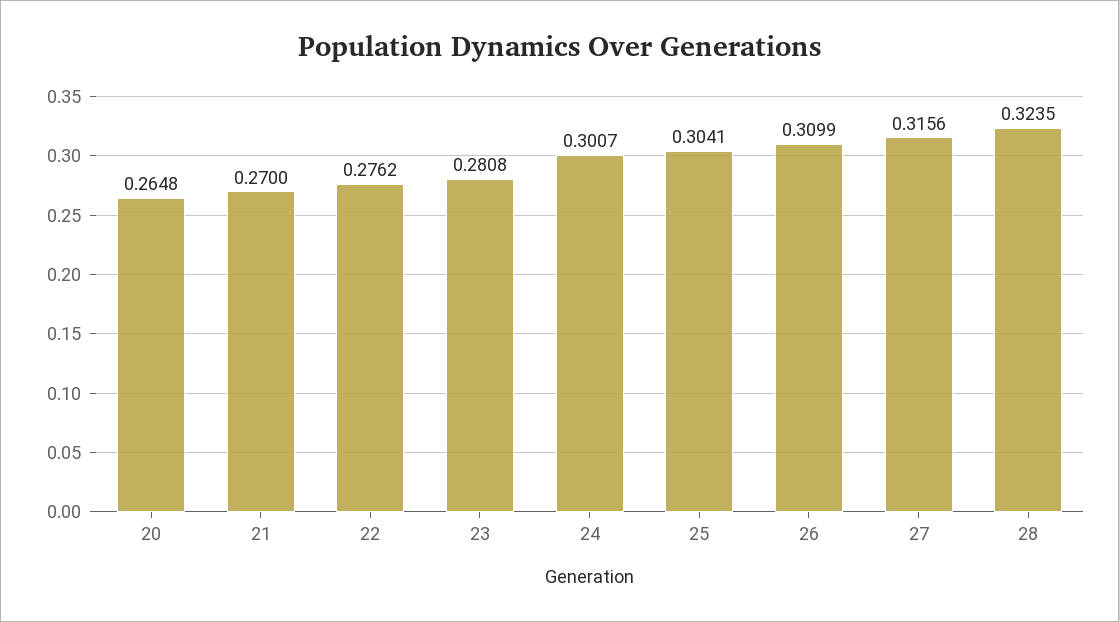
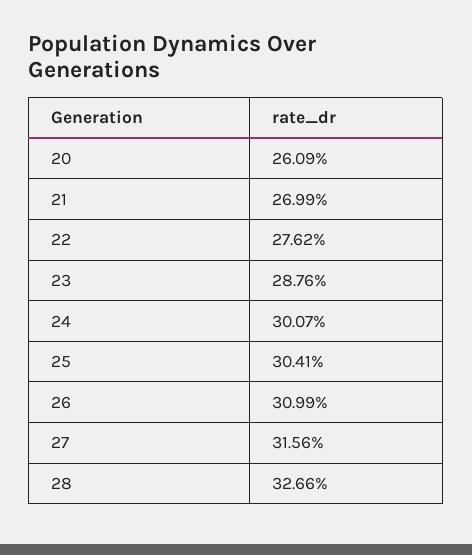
20: 0.2648 -> 0.2609
21: 0.27 -> 0.2699
23: 0.2808 -> 0.2876
28: 0.3235 -> 0.3266

